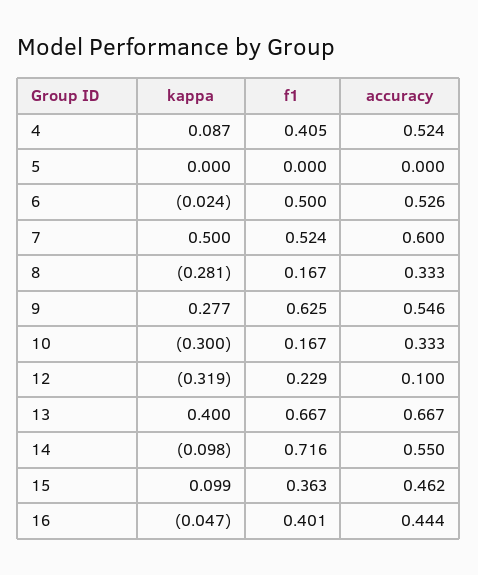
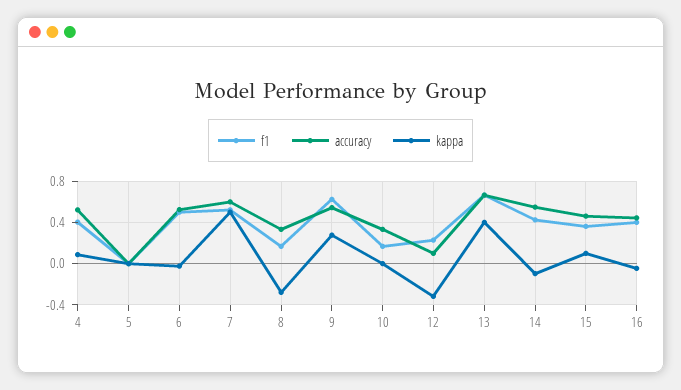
kappa, 10: -0.3 -> 0
f1, 14: 0.716 -> 0.4

